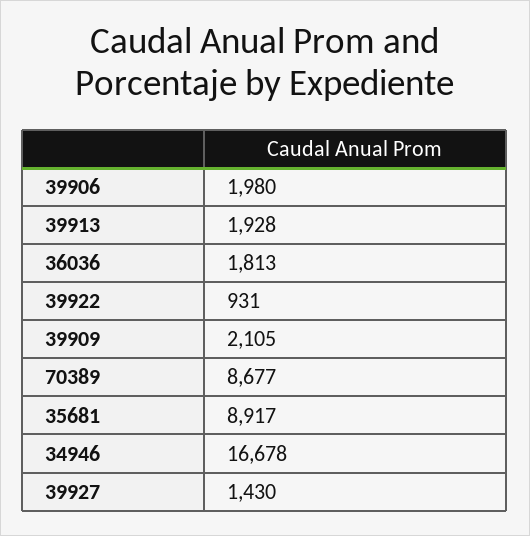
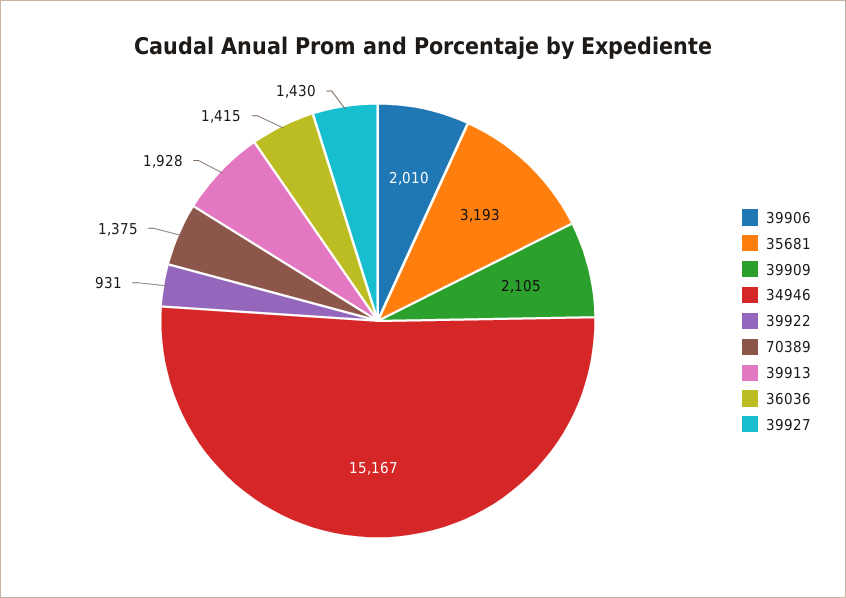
39906: 1980 -> 2010
36036: 1813 -> 1415
70389: 8677 -> 1375
35681: 8917 -> 3193
34946: 16678 -> 15167

